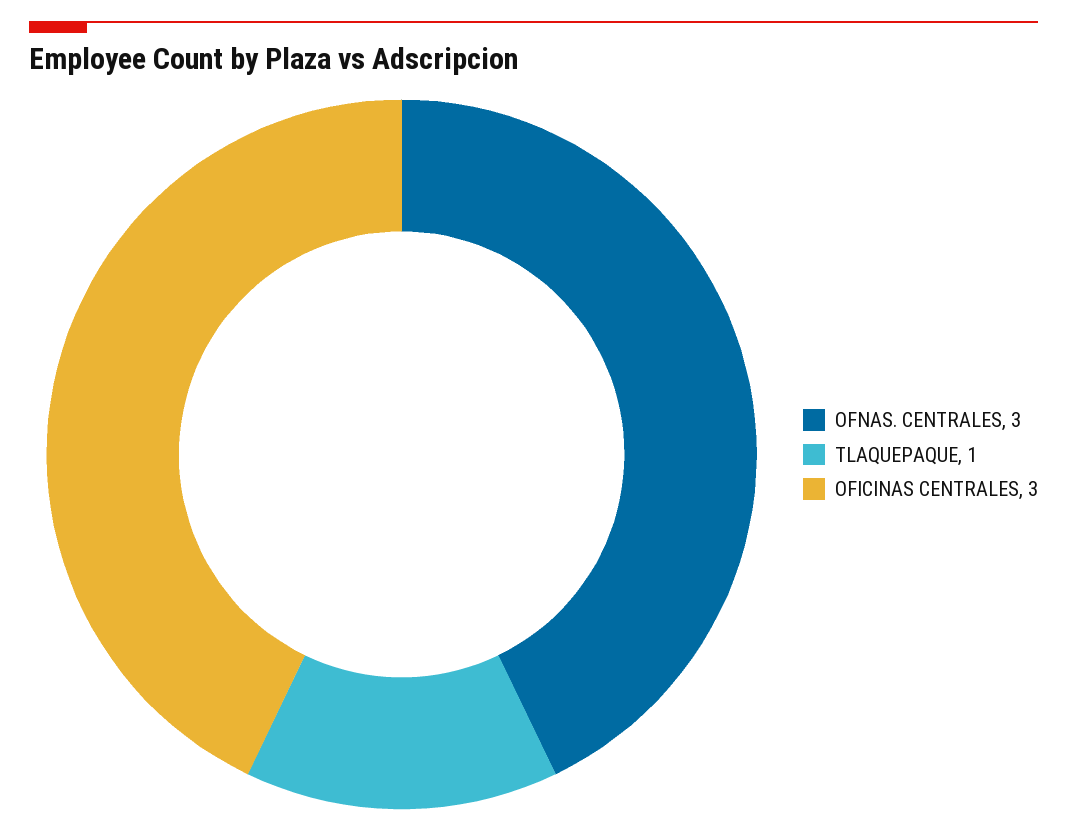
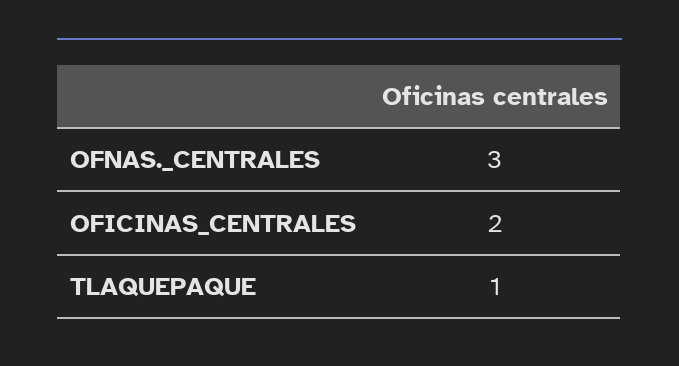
OFICINAS CENTRALES: 3 -> 2

